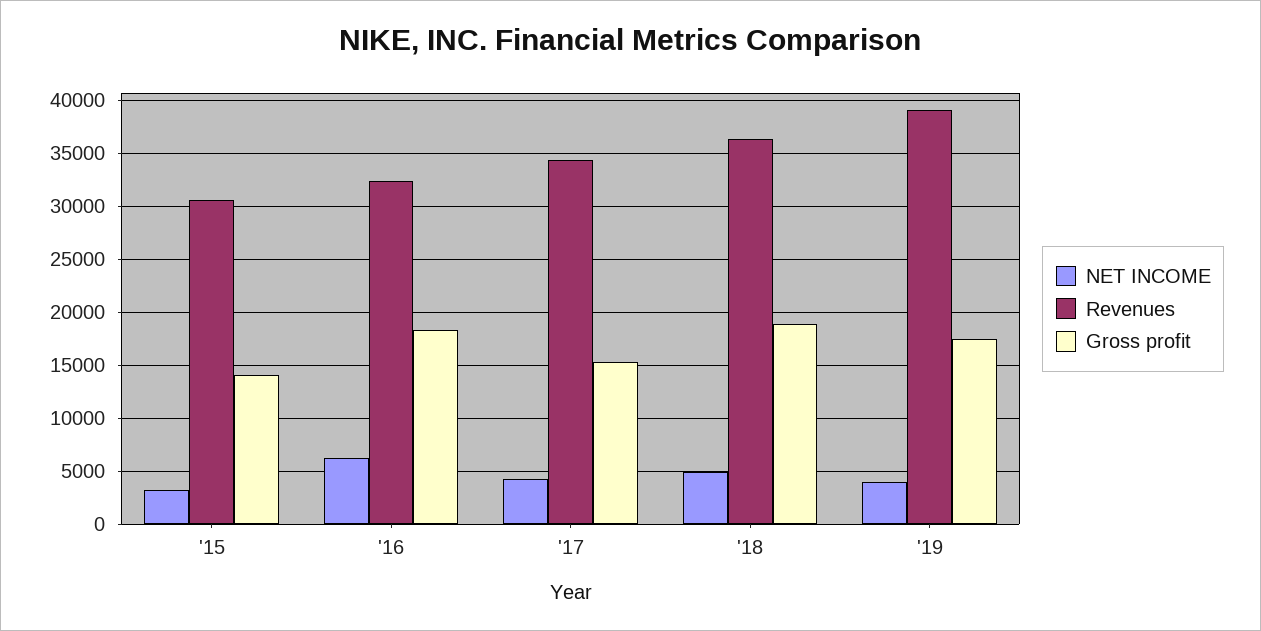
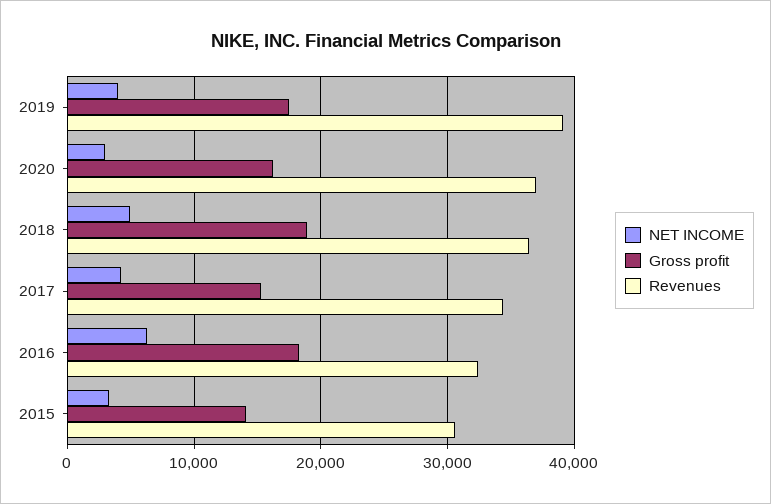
NET INCOME, 2020: none -> 3000
Gross profit, 2020: none -> 16000
Revenues, 2020: none -> 37000

